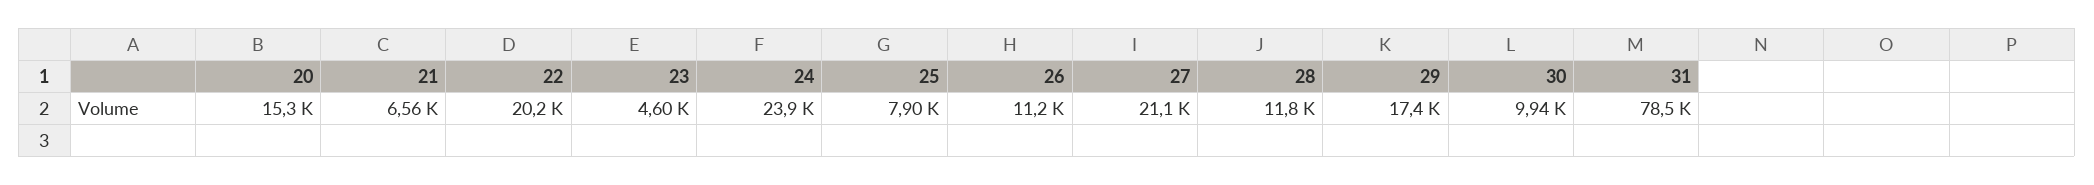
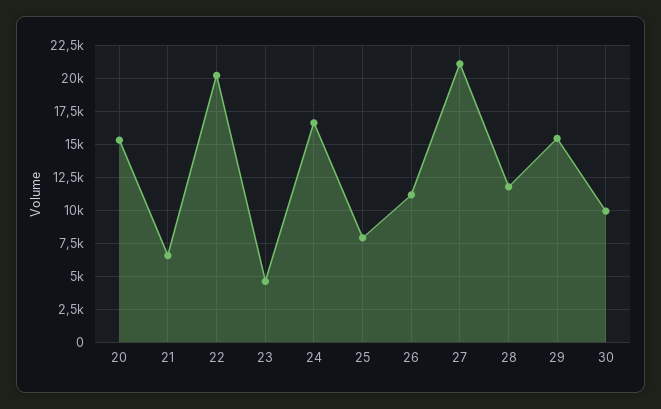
24: 23900 -> 16500
29: 17400 -> 15500
31: 78500 -> none

